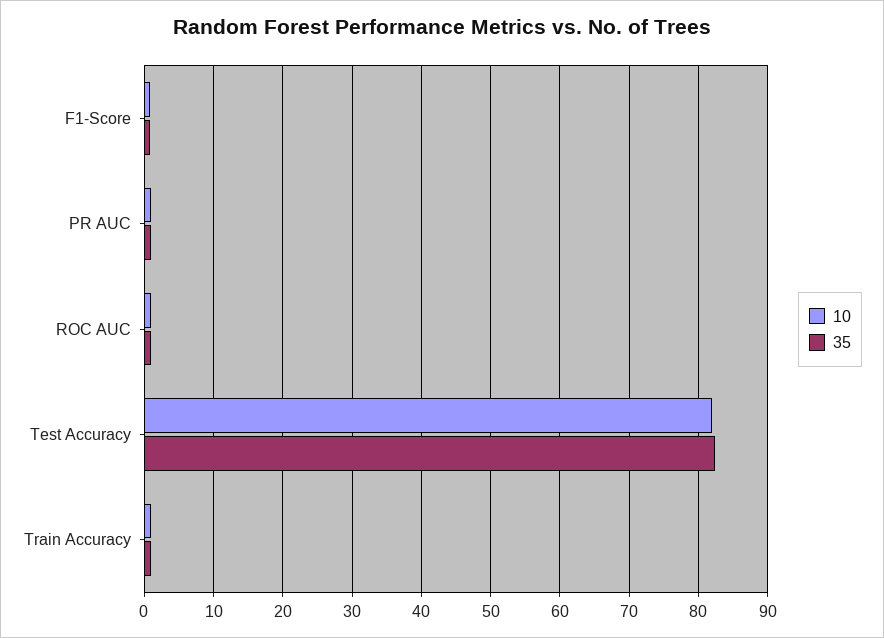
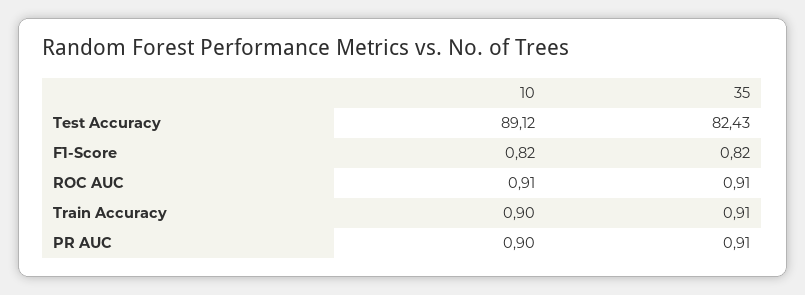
10, Test Accuracy: 82 -> 89.12

